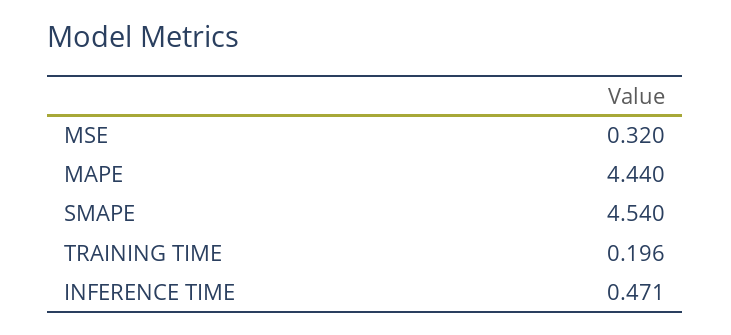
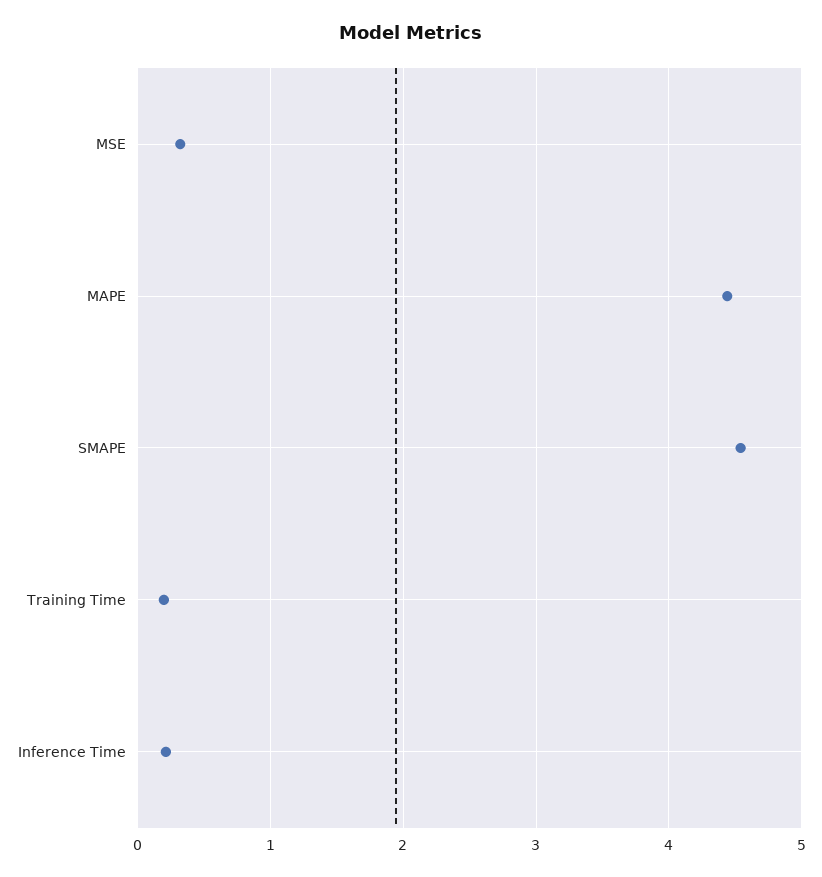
INFERENCE TIME: 0.471 -> 0.2

